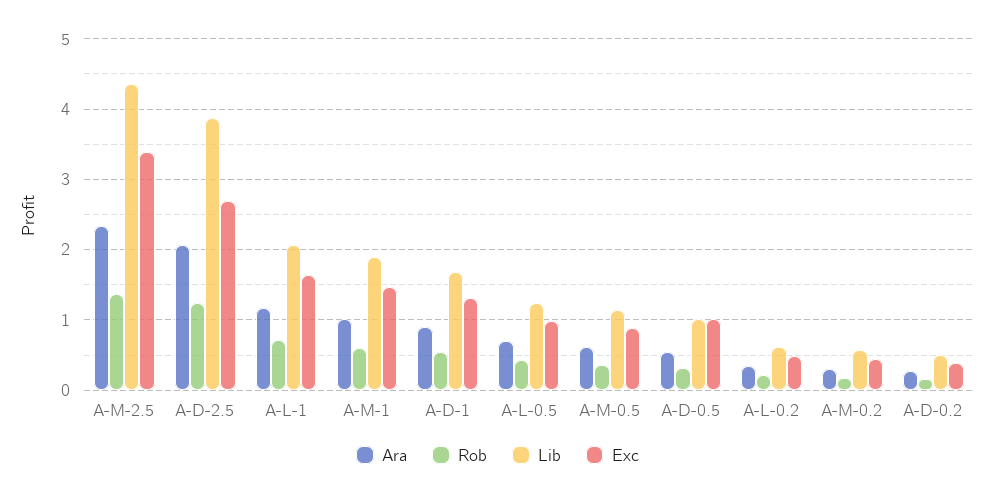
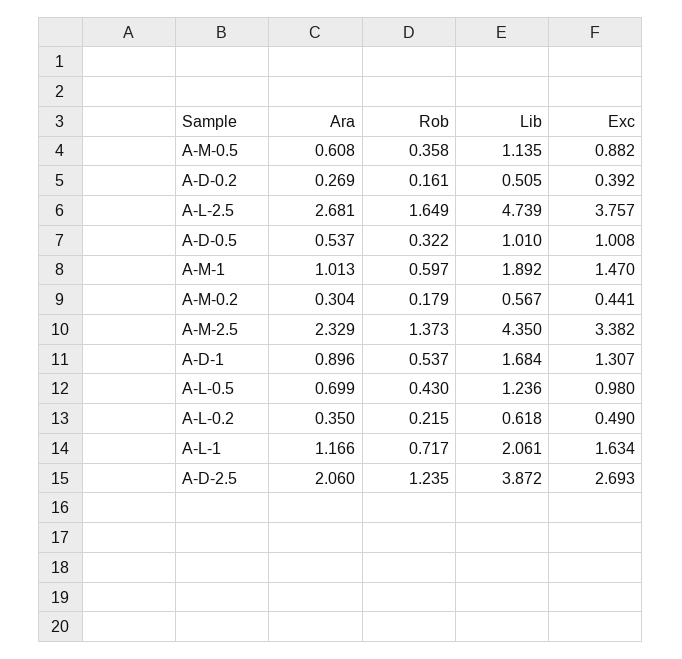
Ara, A-L-2.5: none -> 2.681
Rob, A-L-2.5: none -> 1.649
Lib, A-L-2.5: none -> 4.739
Exc, A-L-2.5: none -> 3.757

